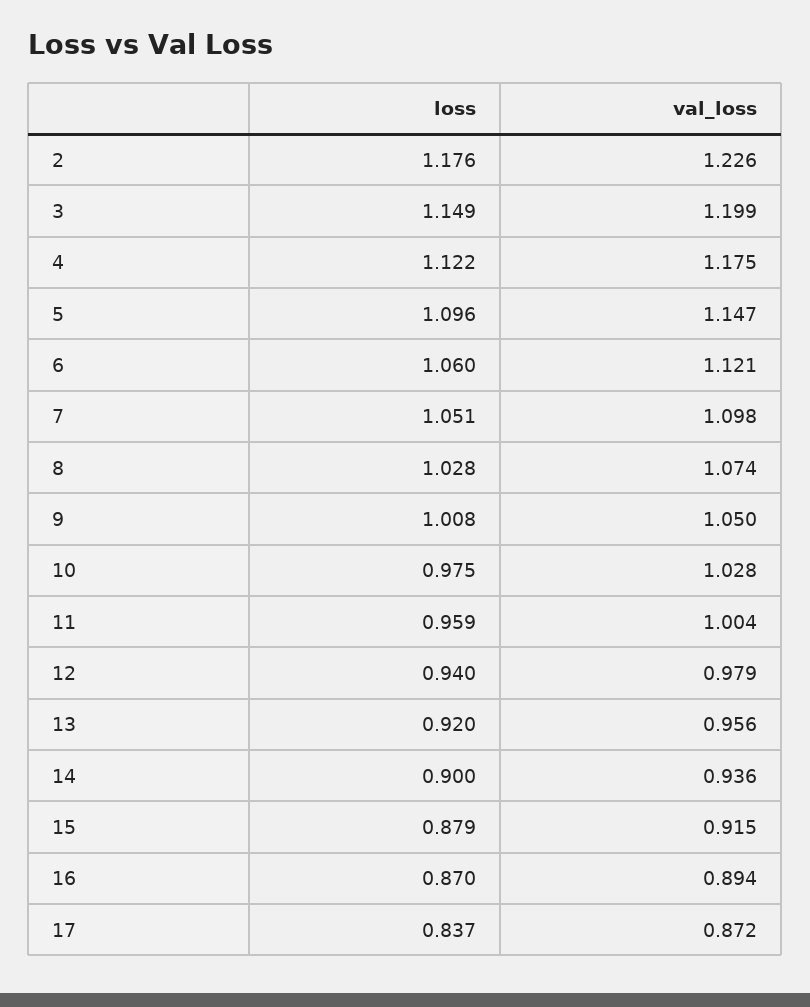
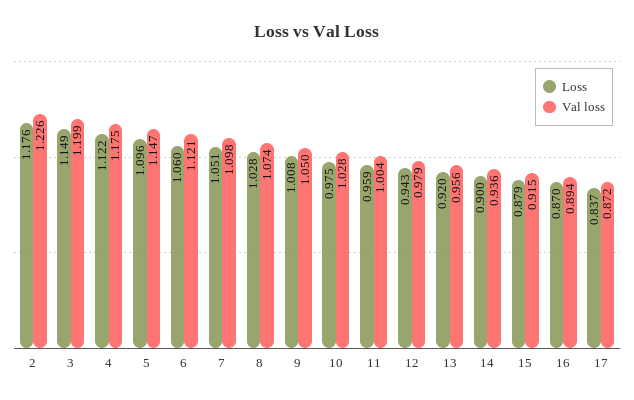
loss, 12: 0.94 -> 0.943

